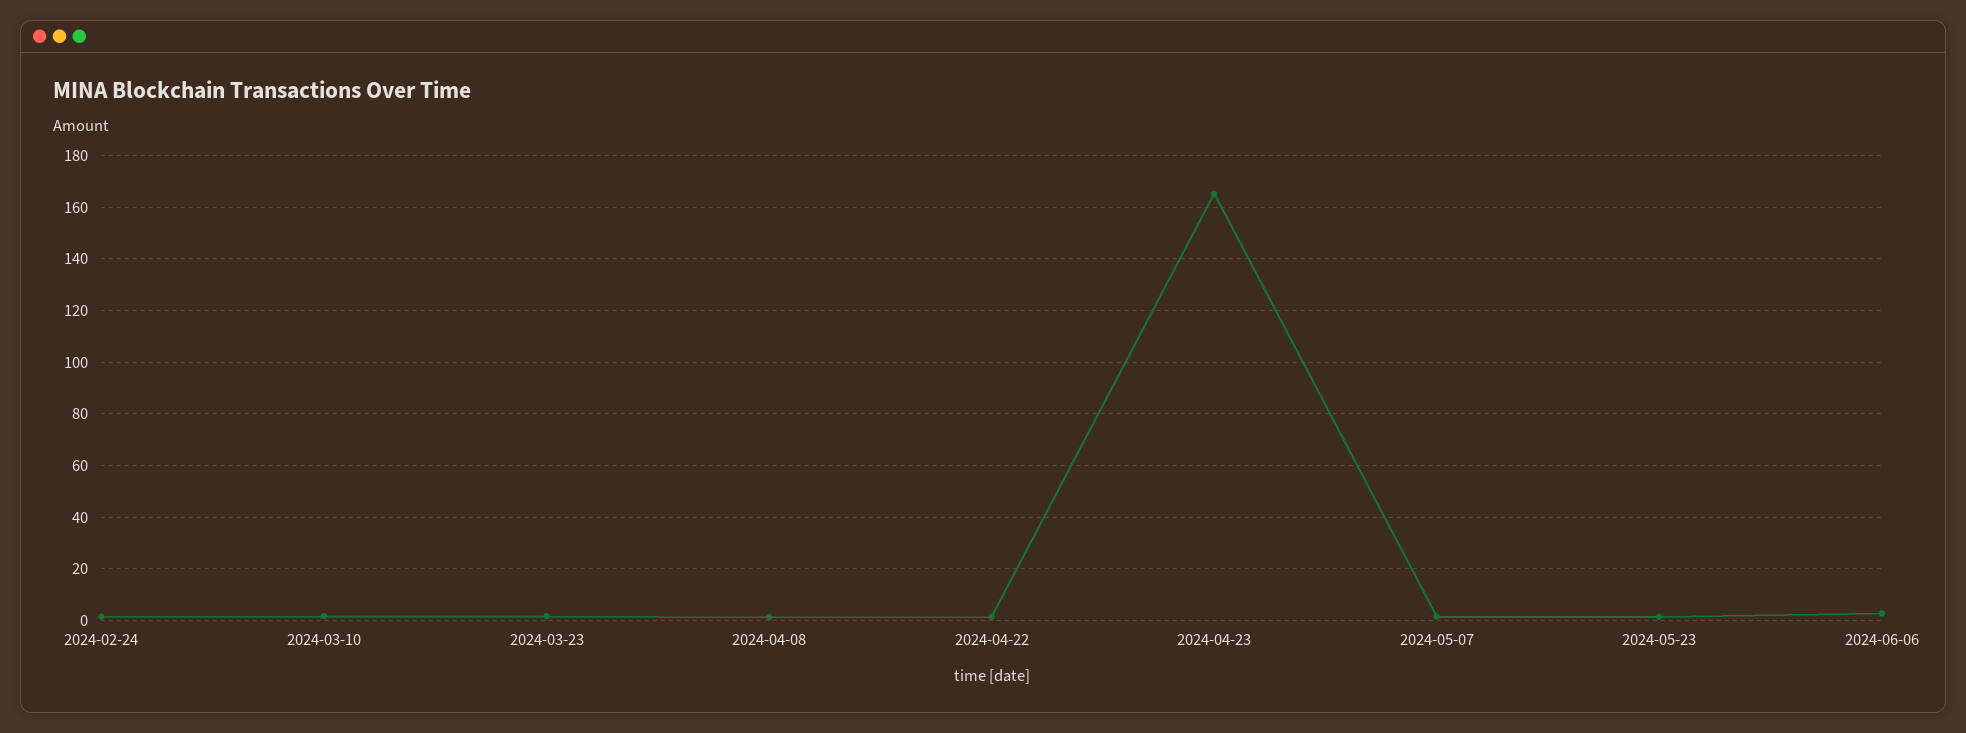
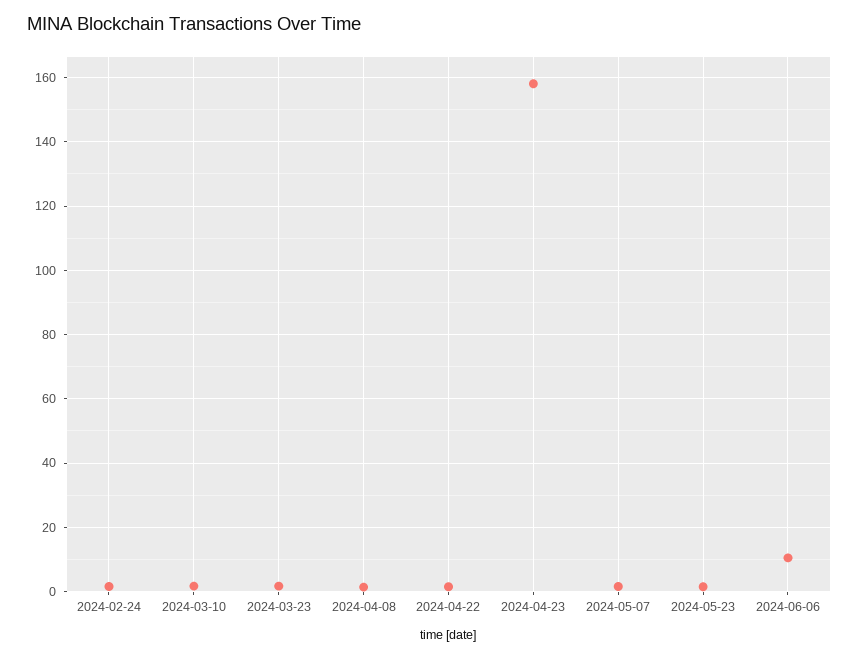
2024-04-23: 165 -> 158
2024-06-06: 2.5 -> 10

